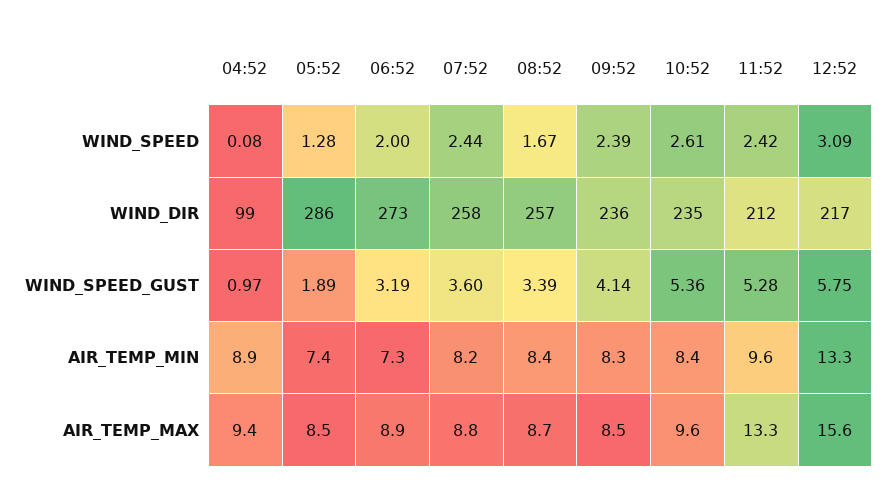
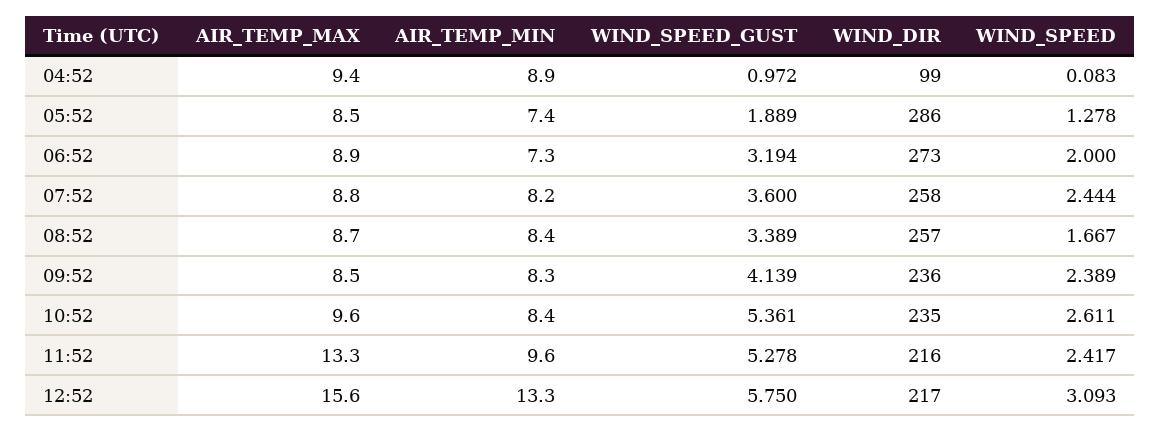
11:52, WIND_DIR: 212 -> 216

